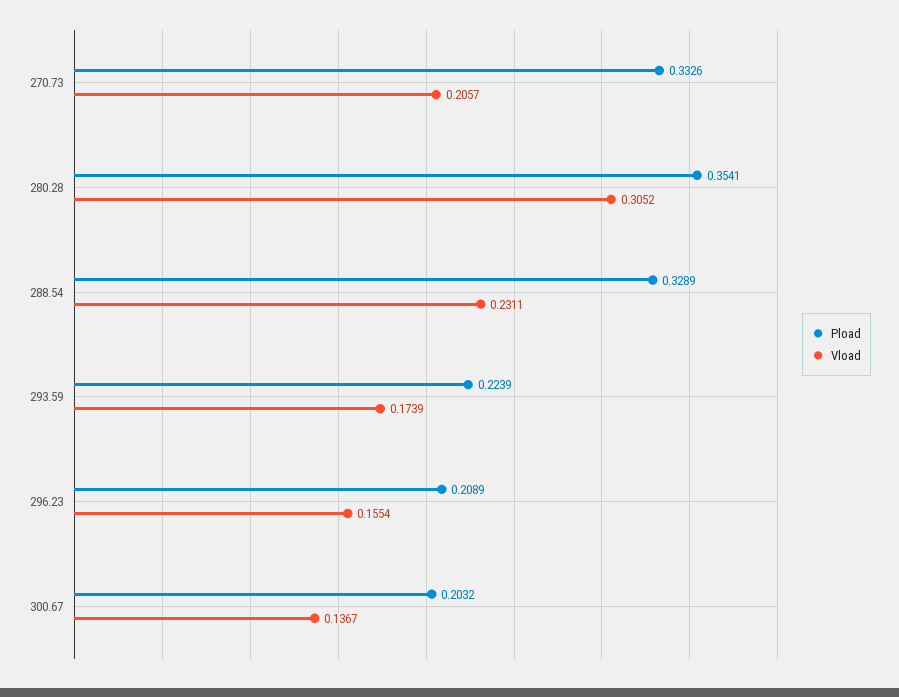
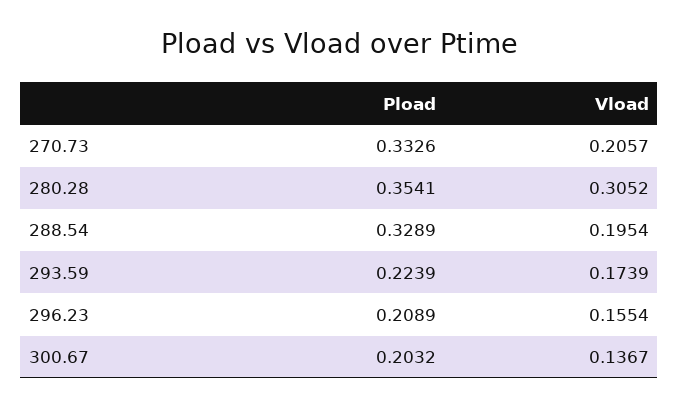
Vload, 288.54: 0.2311 -> 0.1954

